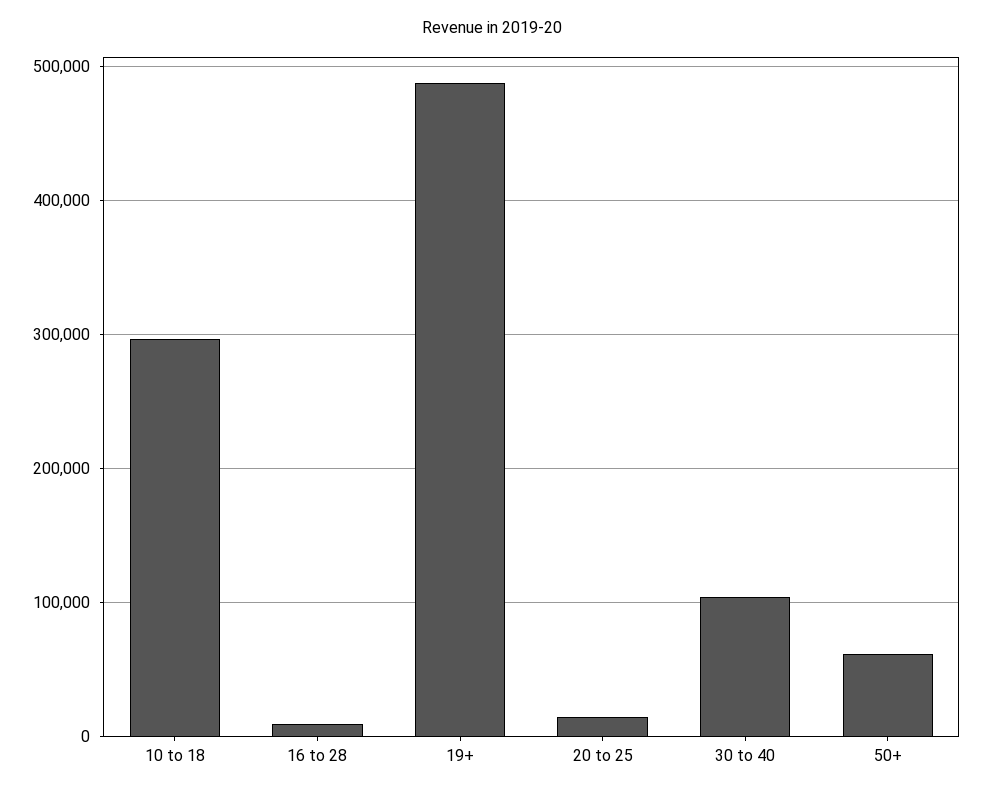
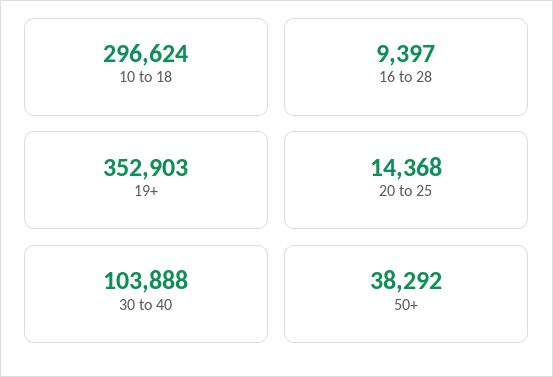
19+: 490000 -> 352903
50+: 60000 -> 38292

